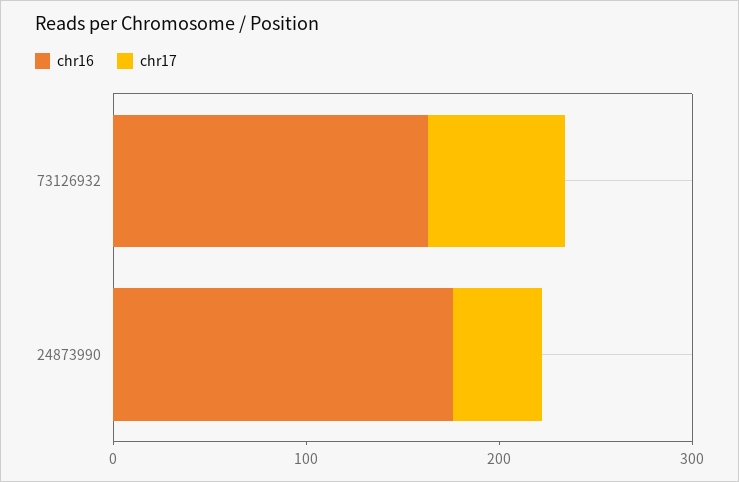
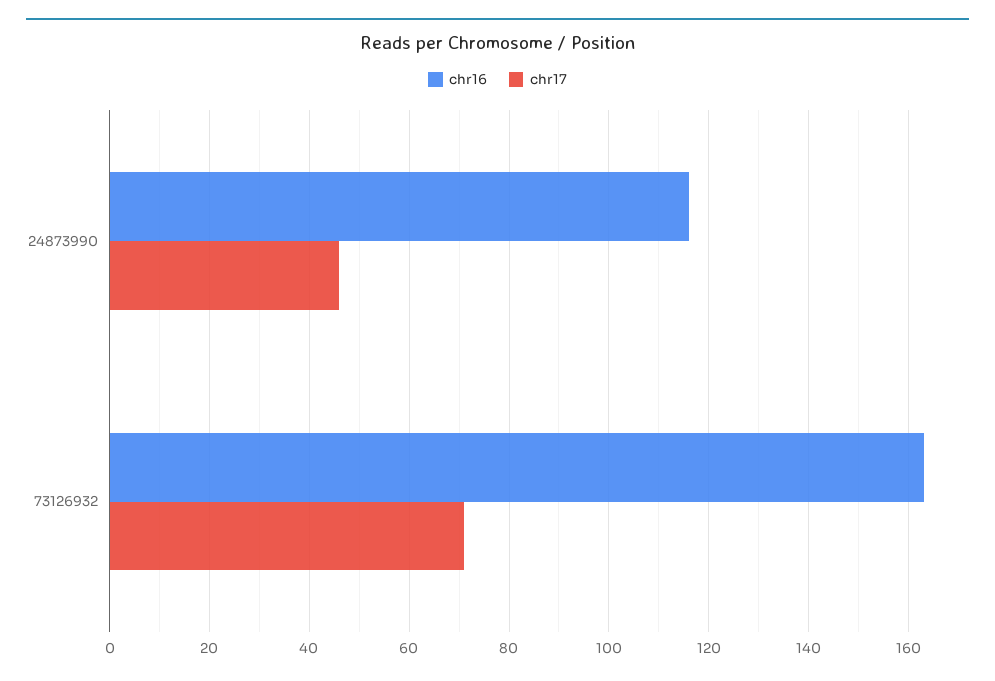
chr16, 24873990: 180 -> 115

